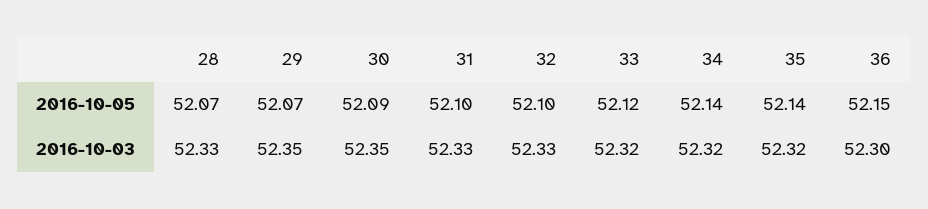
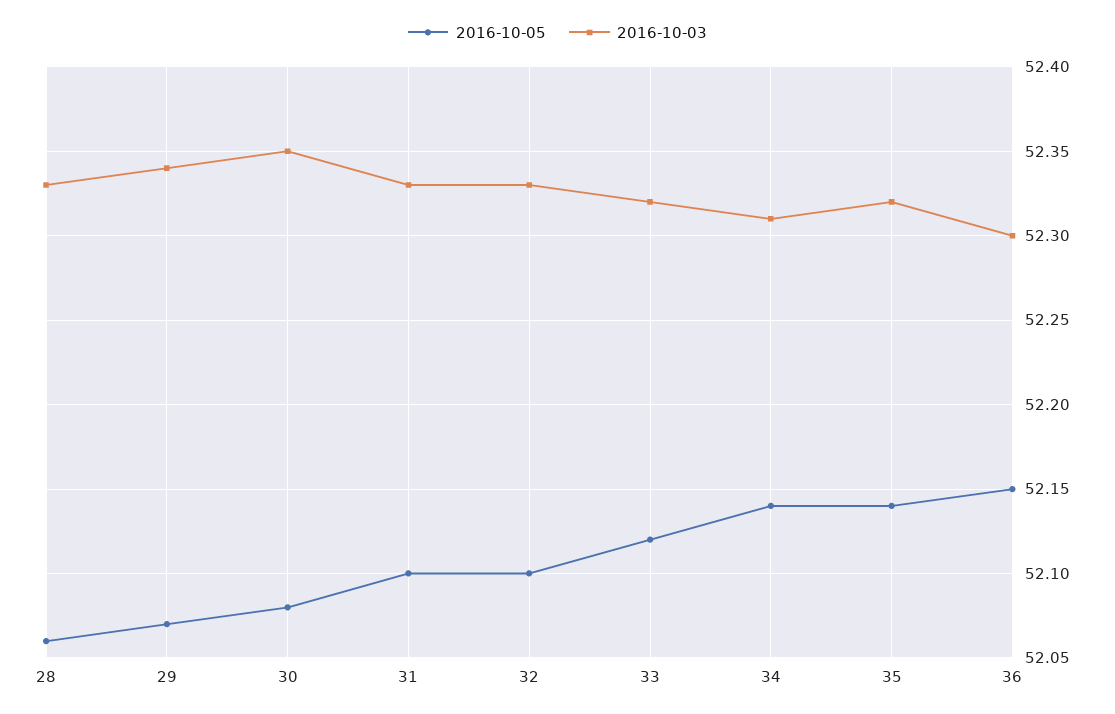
2016-10-05, 28: 52.07 -> 52.06
2016-10-05, 30: 52.09 -> 52.08
2016-10-03, 29: 52.35 -> 52.34
2016-10-03, 34: 52.32 -> 52.31

